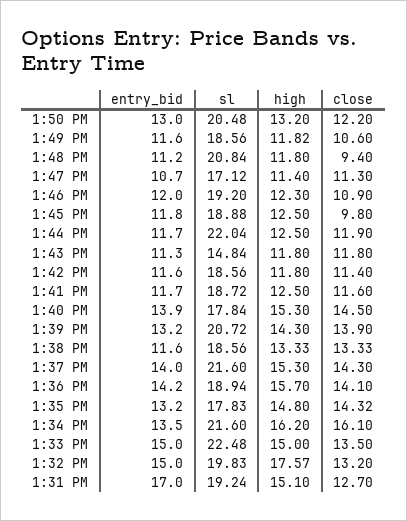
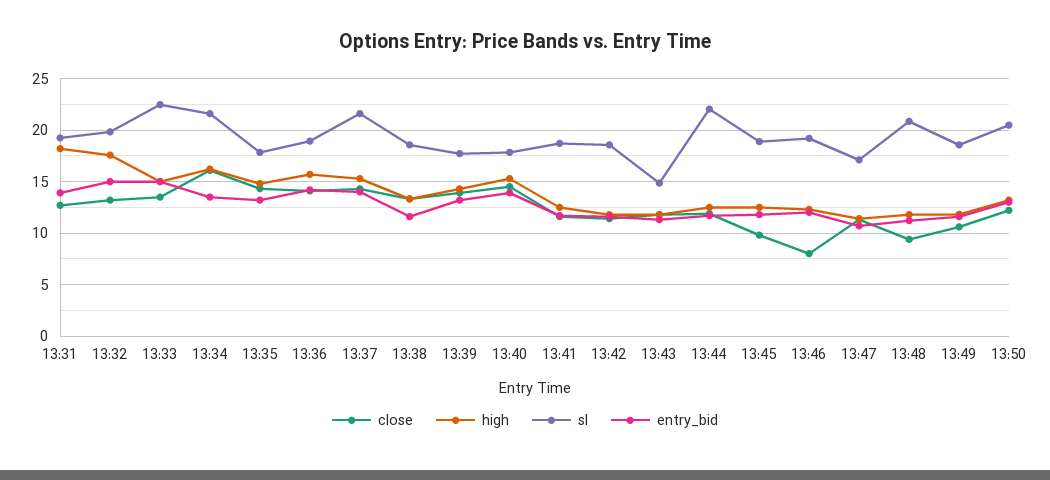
close, 1:46 PM: 10.9 -> 8
sl, 1:39 PM: 20.72 -> 18
entry_bid, 1:31 PM: 17 -> 14
high, 1:31 PM: 15.1 -> 18

